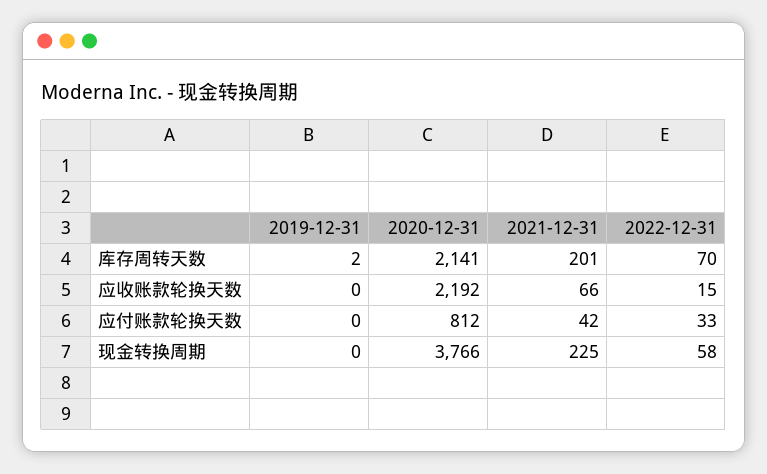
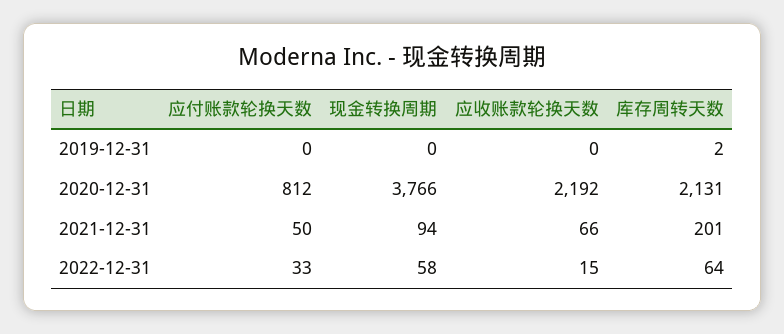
2020-12-31, 库存周转天数: 2141 -> 2131
2022-12-31, 库存周转天数: 70 -> 64
2021-12-31, 应付账款轮换天数: 42 -> 50
2021-12-31, 现金转换周期: 225 -> 94

